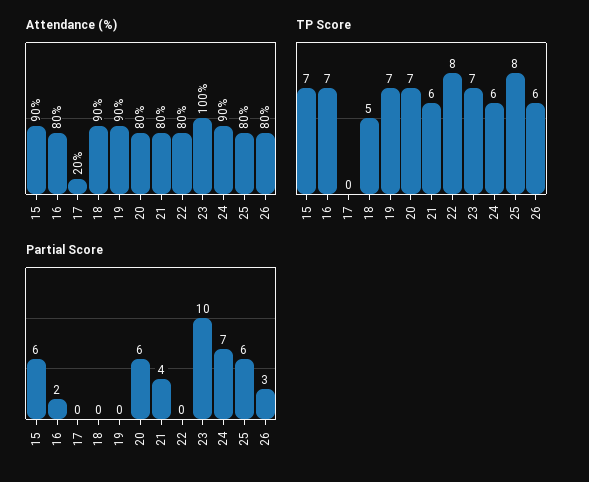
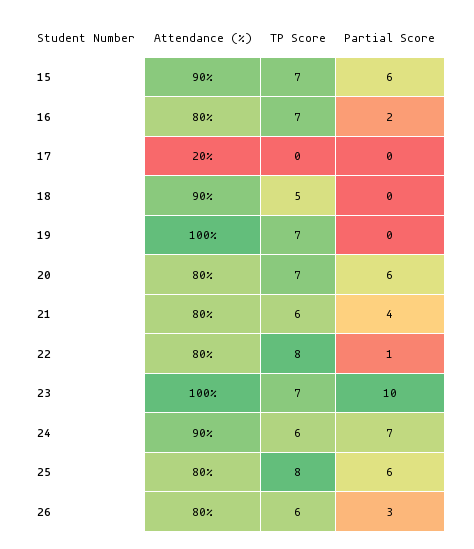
Attendance (%), 19: 90 -> 100
Partial Score, 22: 0 -> 1

